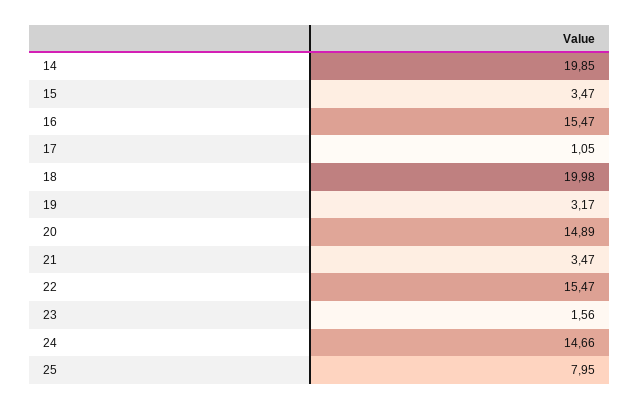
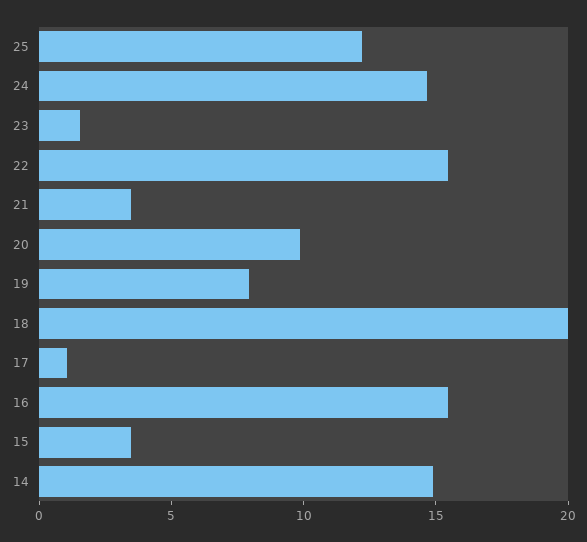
14: 19.85 -> 15
19: 3.17 -> 8
20: 14.89 -> 10
25: 7.95 -> 12

